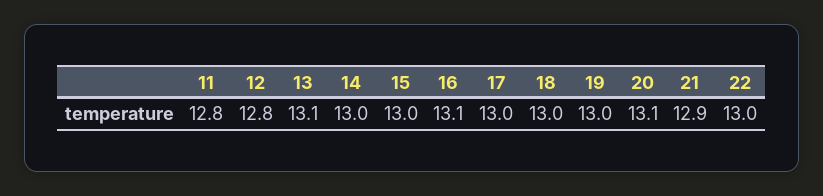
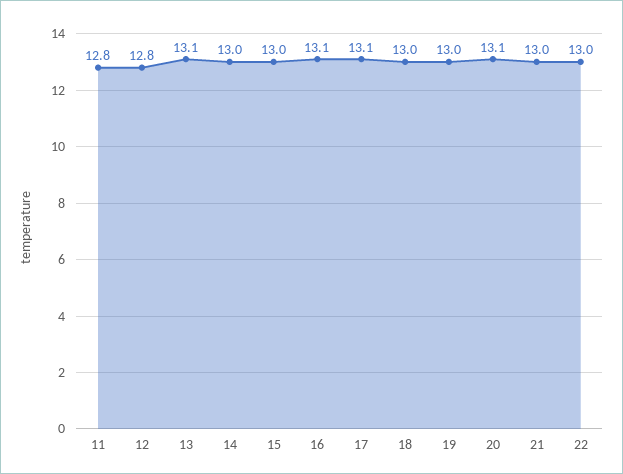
17: 13 -> 13.1
21: 12.9 -> 13

